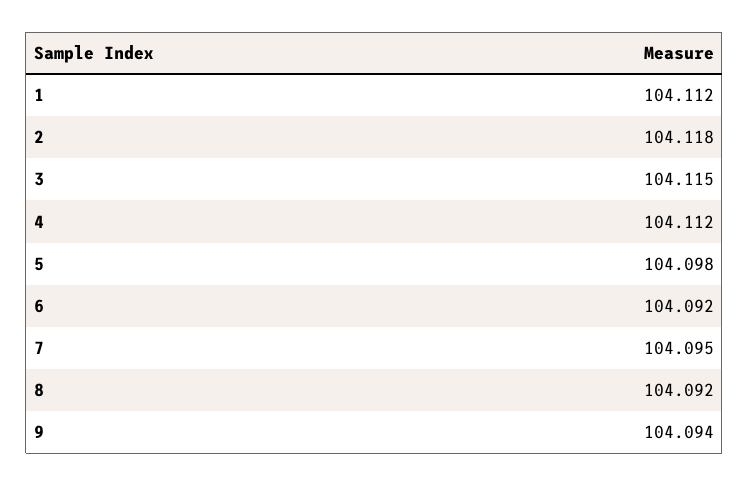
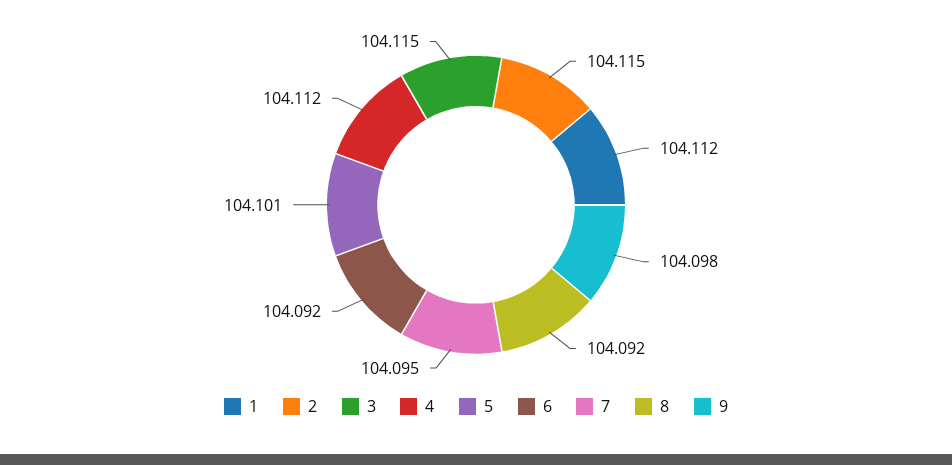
2: 104.118 -> 104.115
5: 104.098 -> 104.101
9: 104.094 -> 104.098

